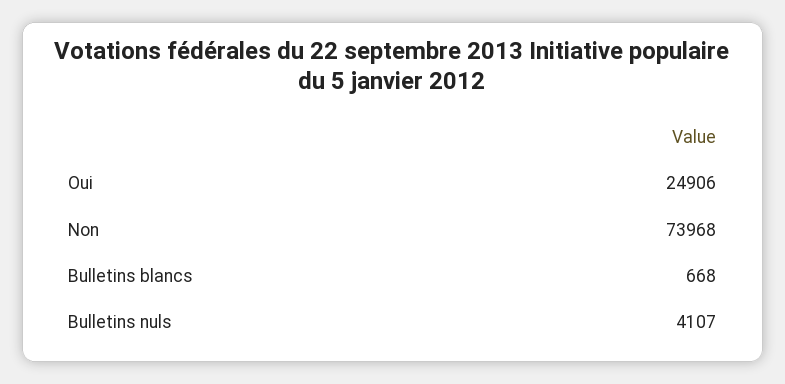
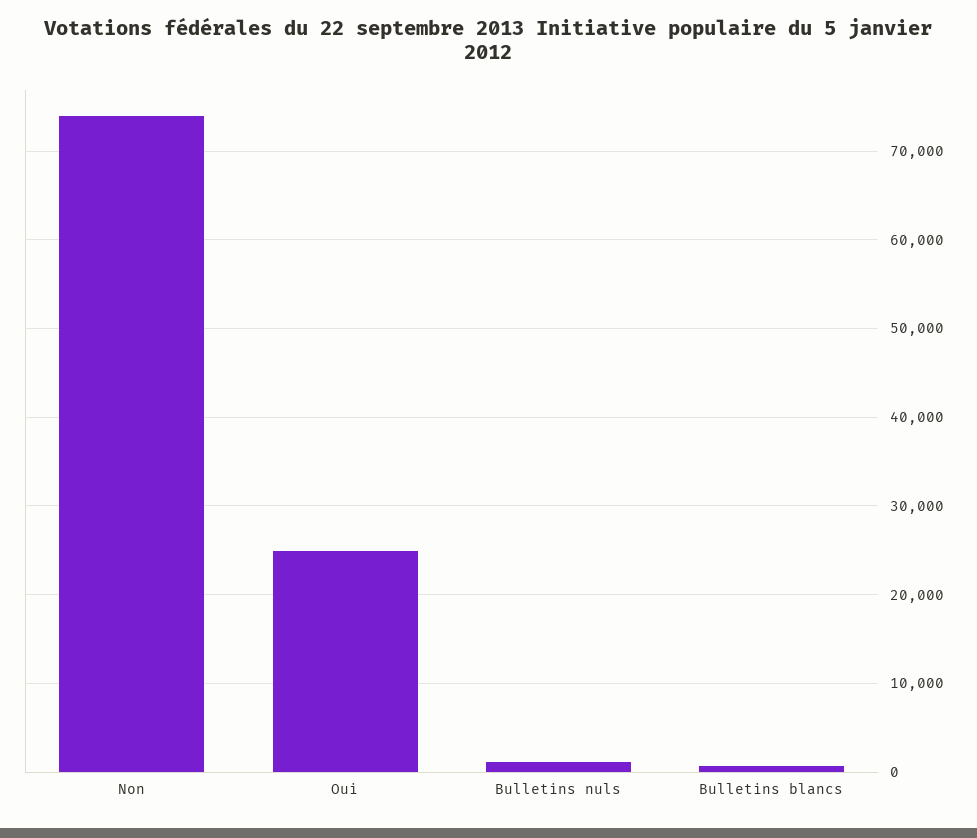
Bulletins nuls: 4107 -> 1000

